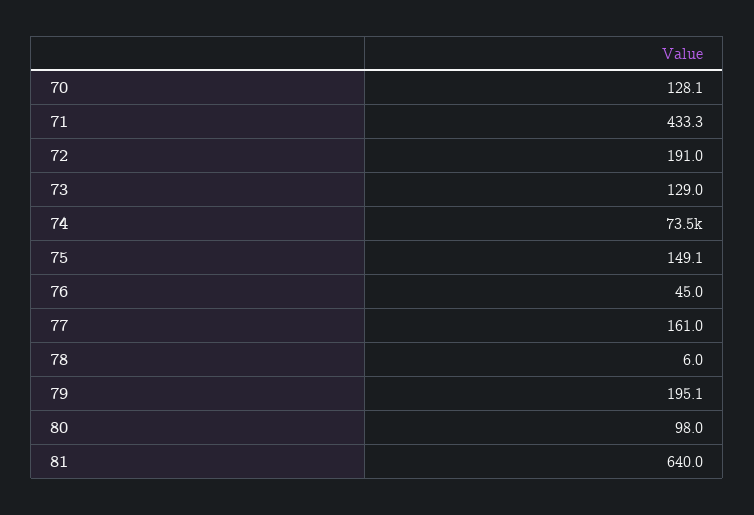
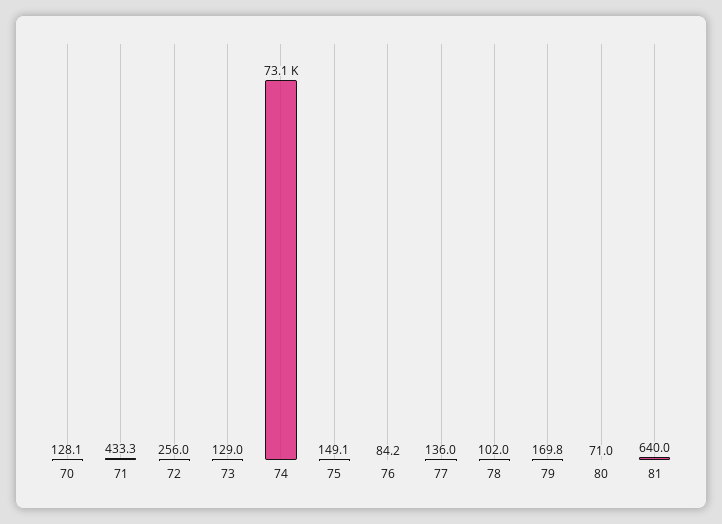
72: 191 -> 256
74: 73500 -> 73100
76: 45 -> 84.2
77: 161 -> 136
78: 6 -> 102
79: 195.1 -> 169.8
80: 98 -> 71

